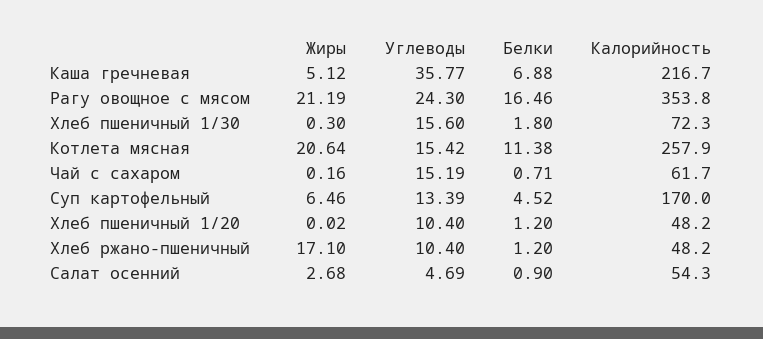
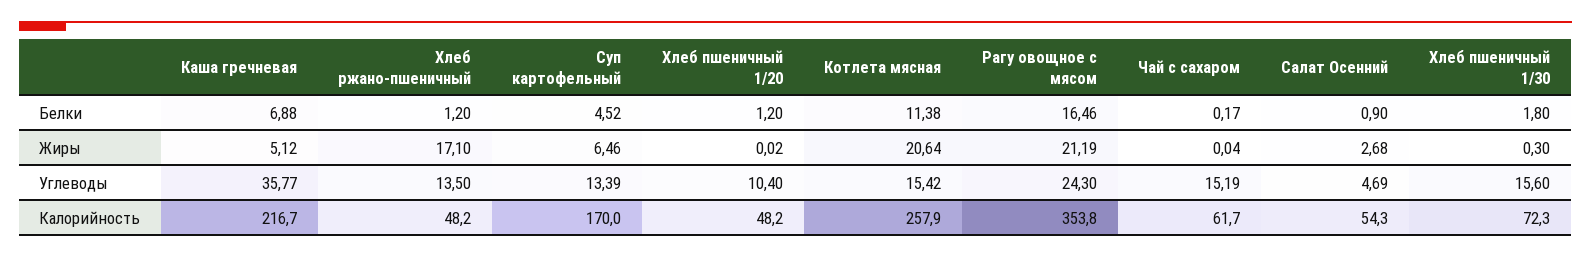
Жиры, Чай с сахаром: 0.16 -> 0.04
Белки, Чай с сахаром: 0.71 -> 0.17
Углеводы, Хлеб ржано-пшеничный: 10.4 -> 13.5

